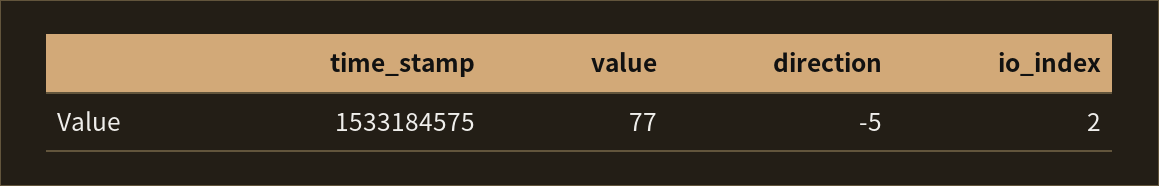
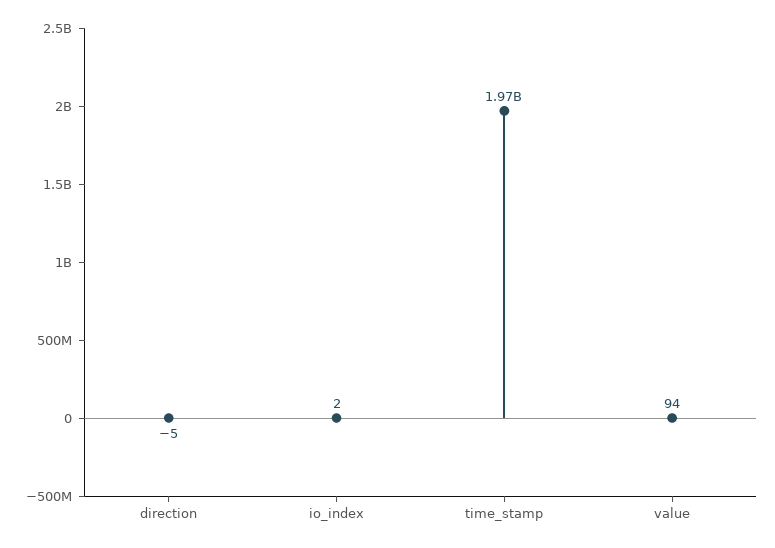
time_stamp: 1533184575 -> 1970000000
value: 77 -> 94

